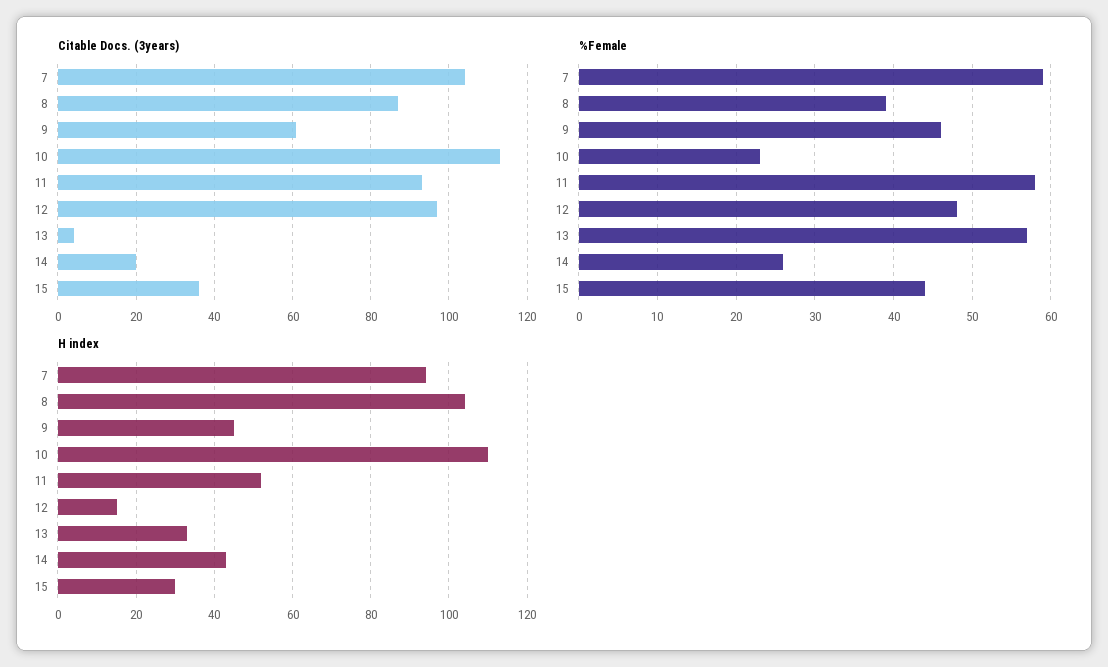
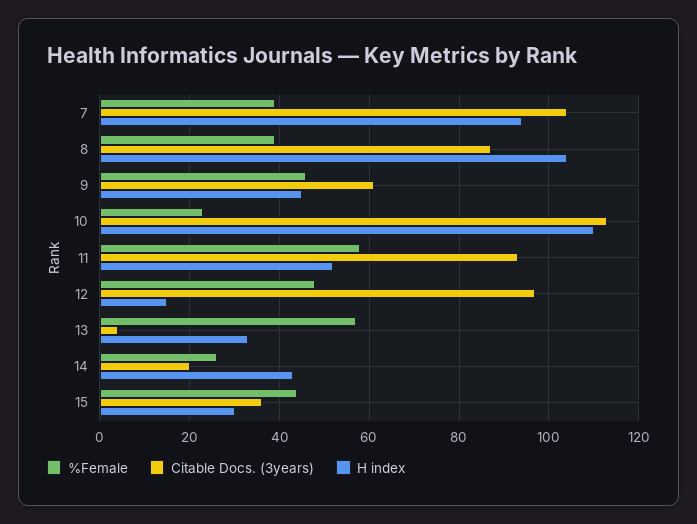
%Female, 7: 59 -> 40

